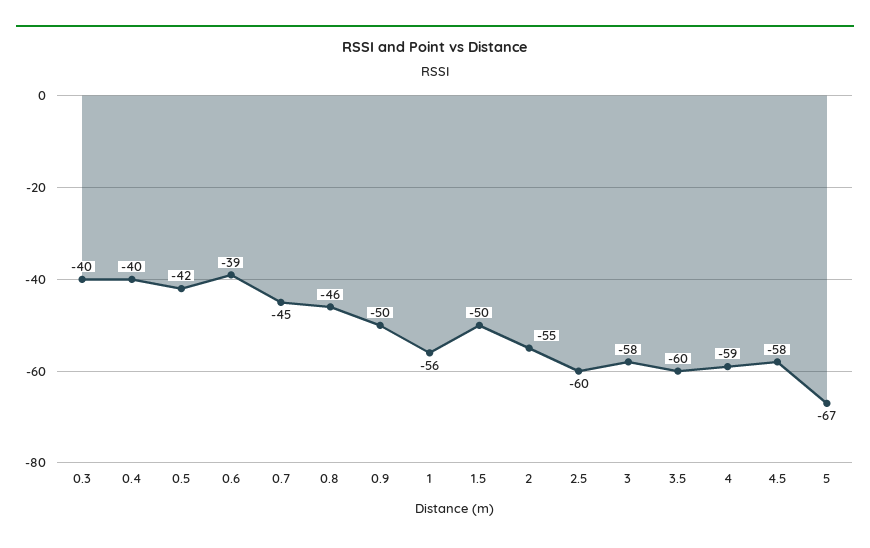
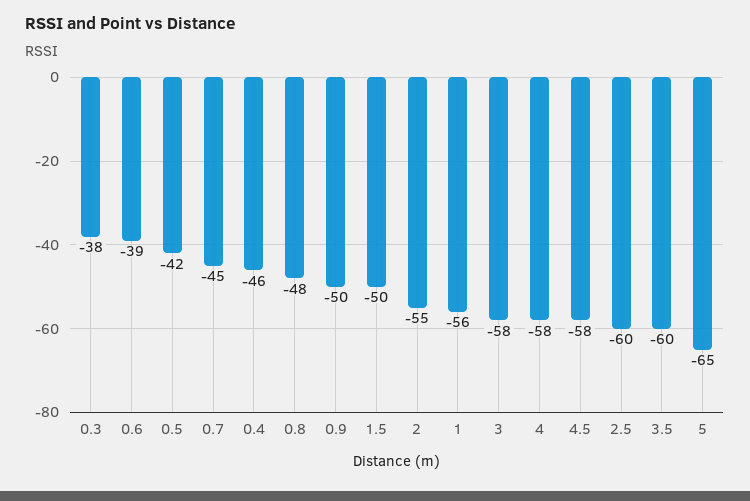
0.3: -40 -> -38
0.4: -40 -> -46
0.8: -46 -> -48
4: -59 -> -58
5: -67 -> -65

